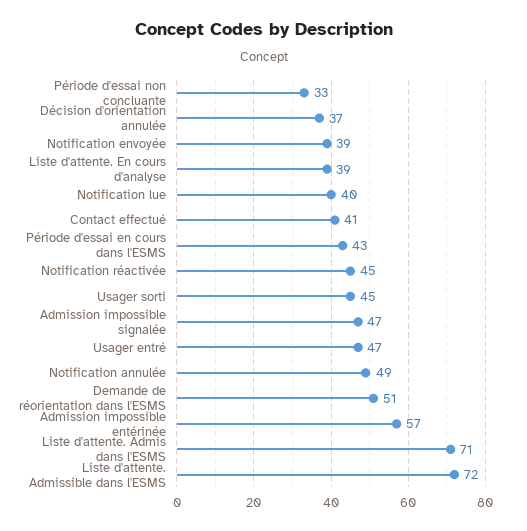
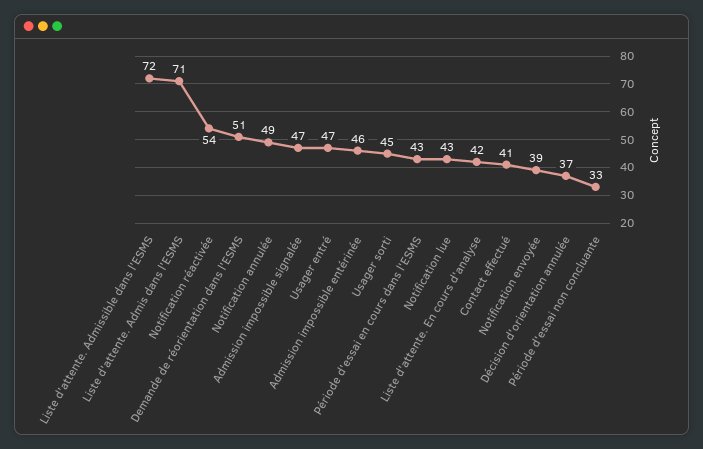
Liste d'attente. En cours d'analyse: 39 -> 42
Notification lue: 40 -> 43
Notification réactivée: 45 -> 54
Admission impossible entérinée: 57 -> 46

